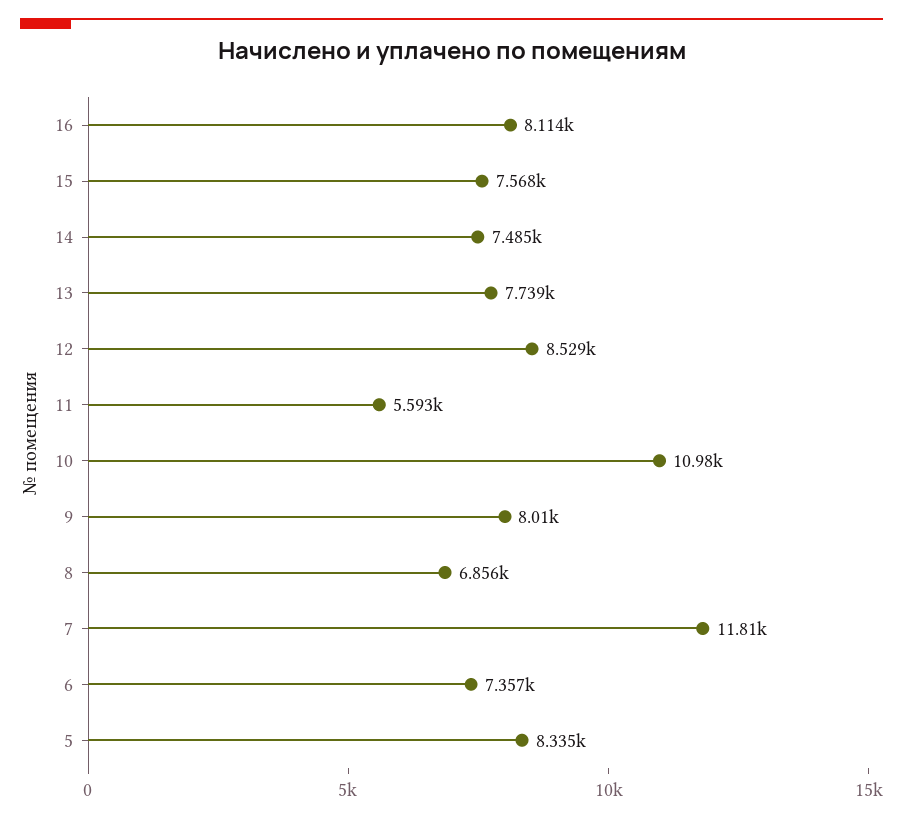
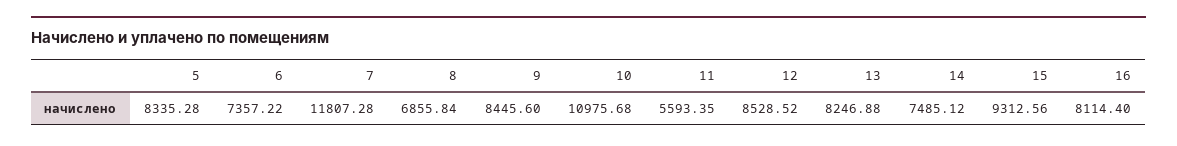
15: 7568 -> 9312.56
13: 7739 -> 8246.88
9: 8010 -> 8445.6

